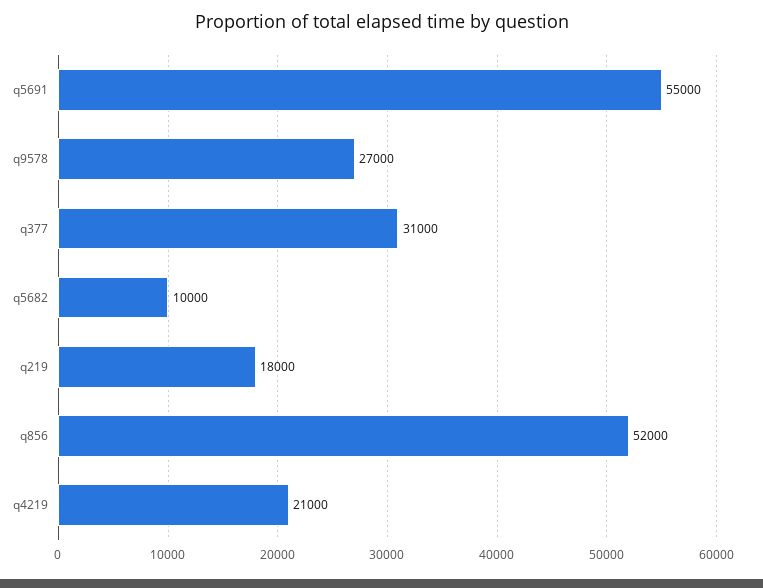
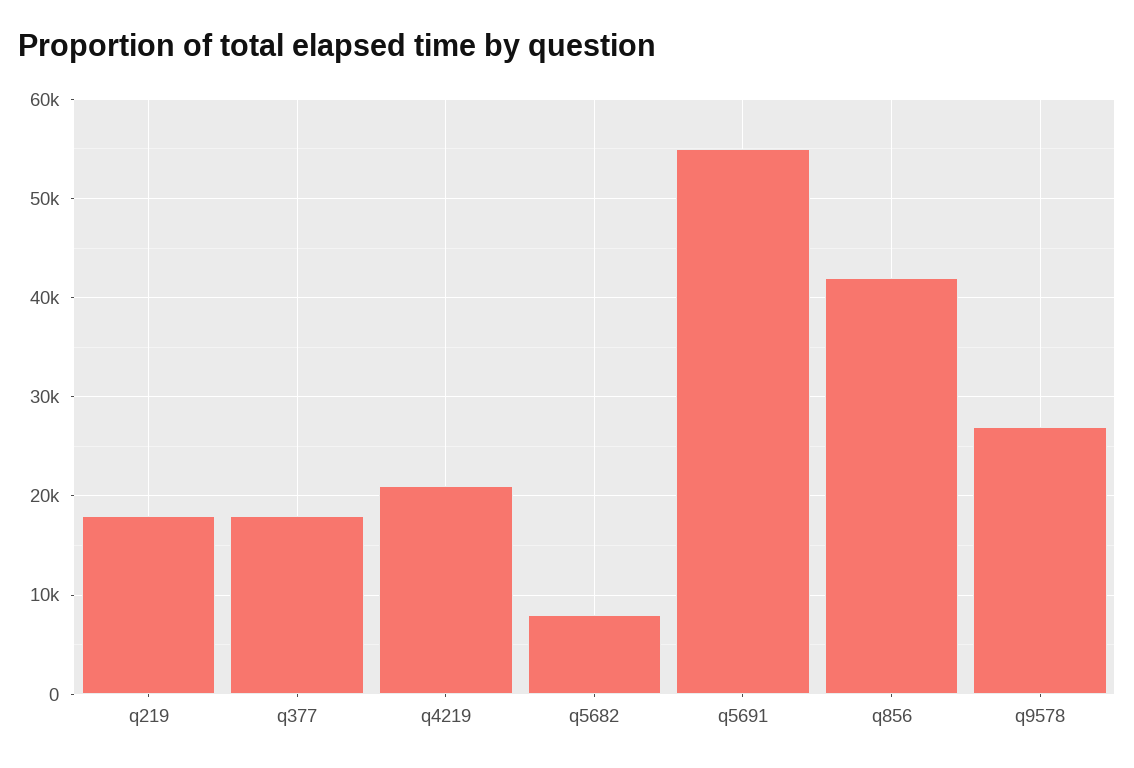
q377: 31000 -> 18000
q5682: 10000 -> 8000
q856: 52000 -> 42000

